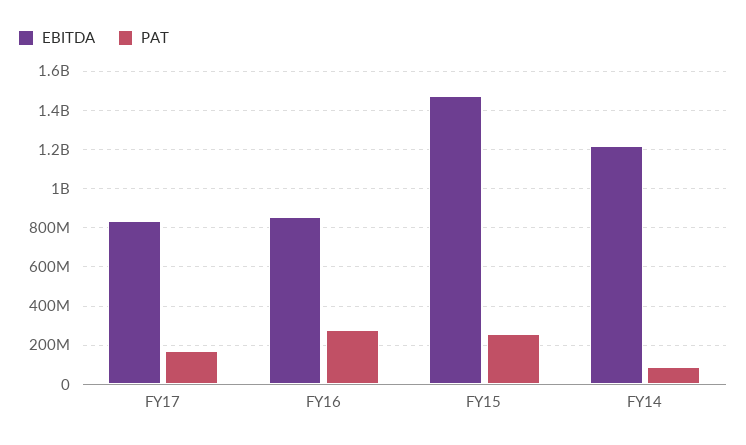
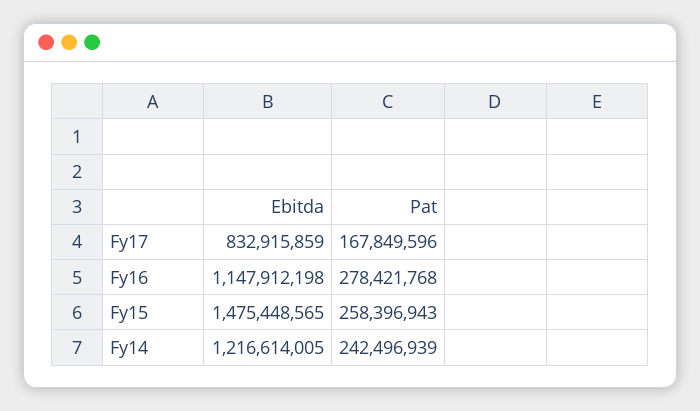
EBITDA, FY16: 850000000 -> 1147912198
PAT, FY14: 100000000 -> 242496939

